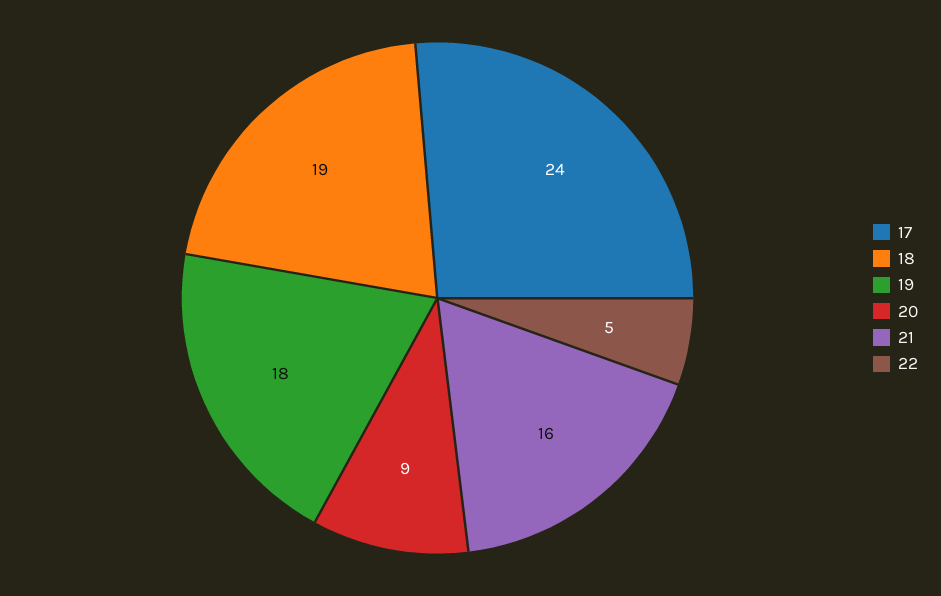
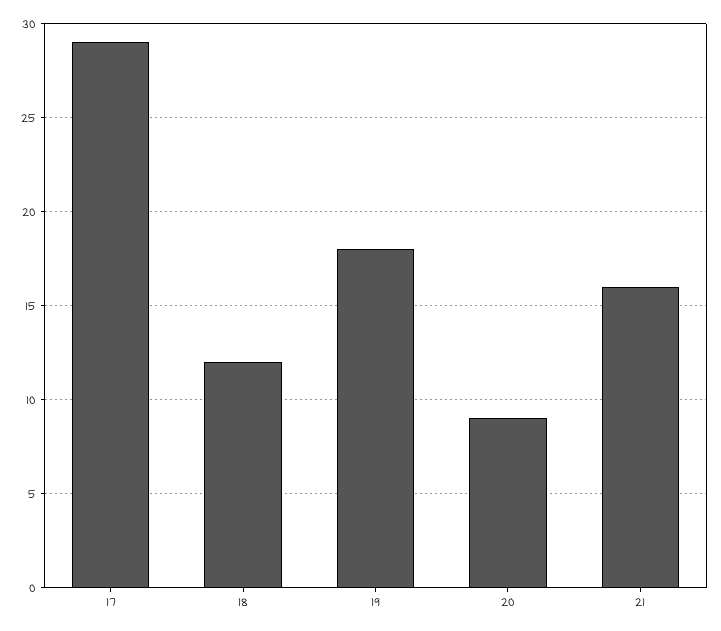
17: 24 -> 29
18: 19 -> 12
22: 5 -> none

